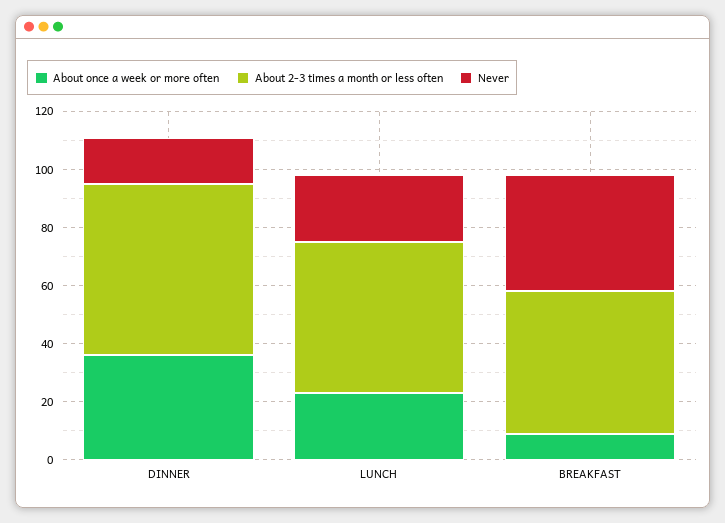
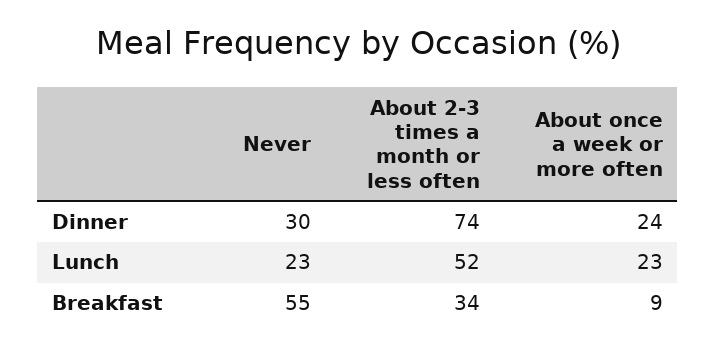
About once a week or more often, DINNER: 35 -> 24
About 2-3 times a month or less often, DINNER: 60 -> 74
Never, DINNER: 15 -> 30
About 2-3 times a month or less often, BREAKFAST: 50 -> 34
Never, BREAKFAST: 40 -> 55

